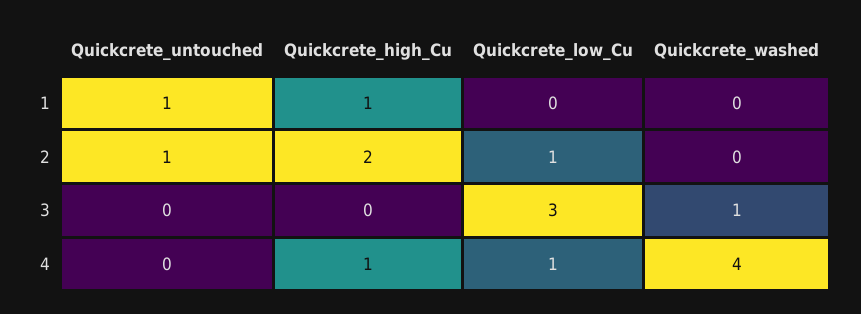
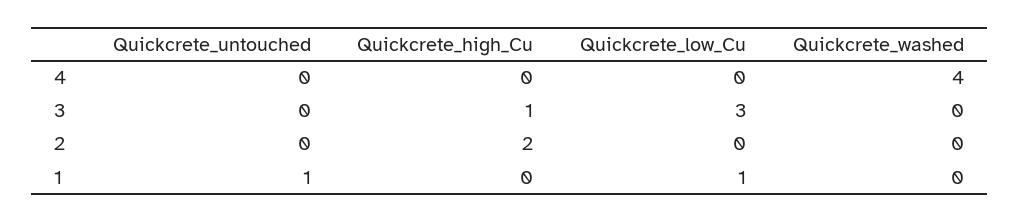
Quickcrete_high_Cu, 1: 1 -> 0
Quickcrete_low_Cu, 1: 0 -> 1
Quickcrete_untouched, 2: 1 -> 0
Quickcrete_low_Cu, 2: 1 -> 0
Quickcrete_high_Cu, 3: 0 -> 1
Quickcrete_washed, 3: 1 -> 0
Quickcrete_high_Cu, 4: 1 -> 0
Quickcrete_low_Cu, 4: 1 -> 0

